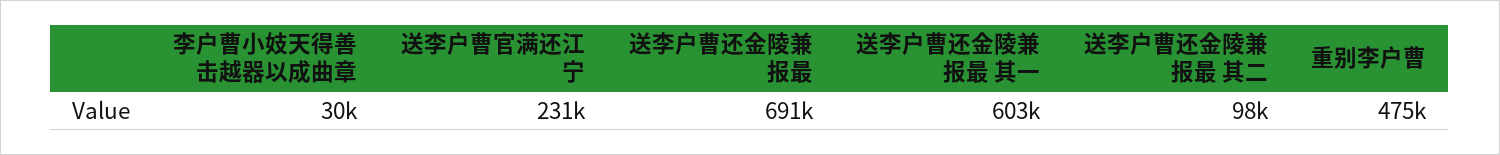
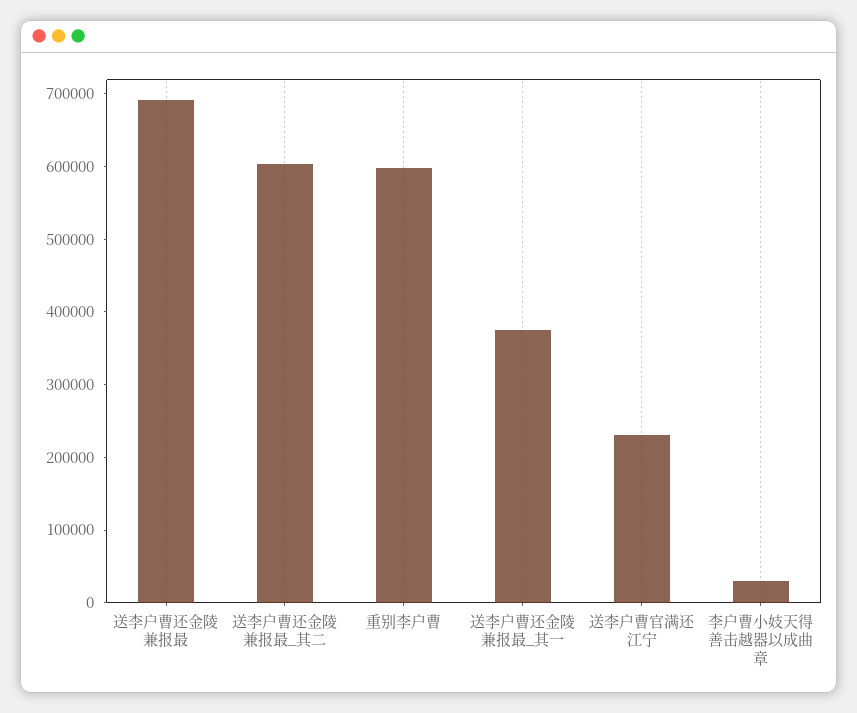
送李户曹还金陵兼报最 其一: 603000 -> 380000
送李户曹还金陵兼报最 其二: 98000 -> 600000
重别李户曹: 475000 -> 600000

